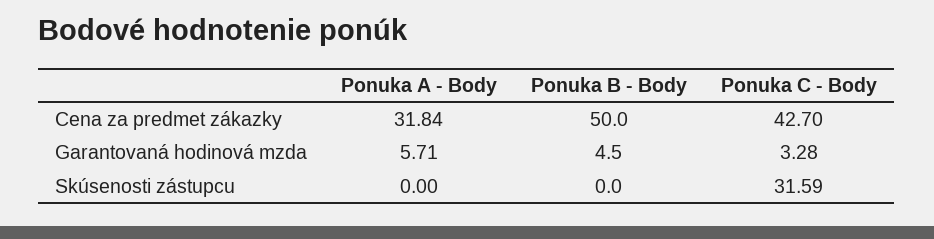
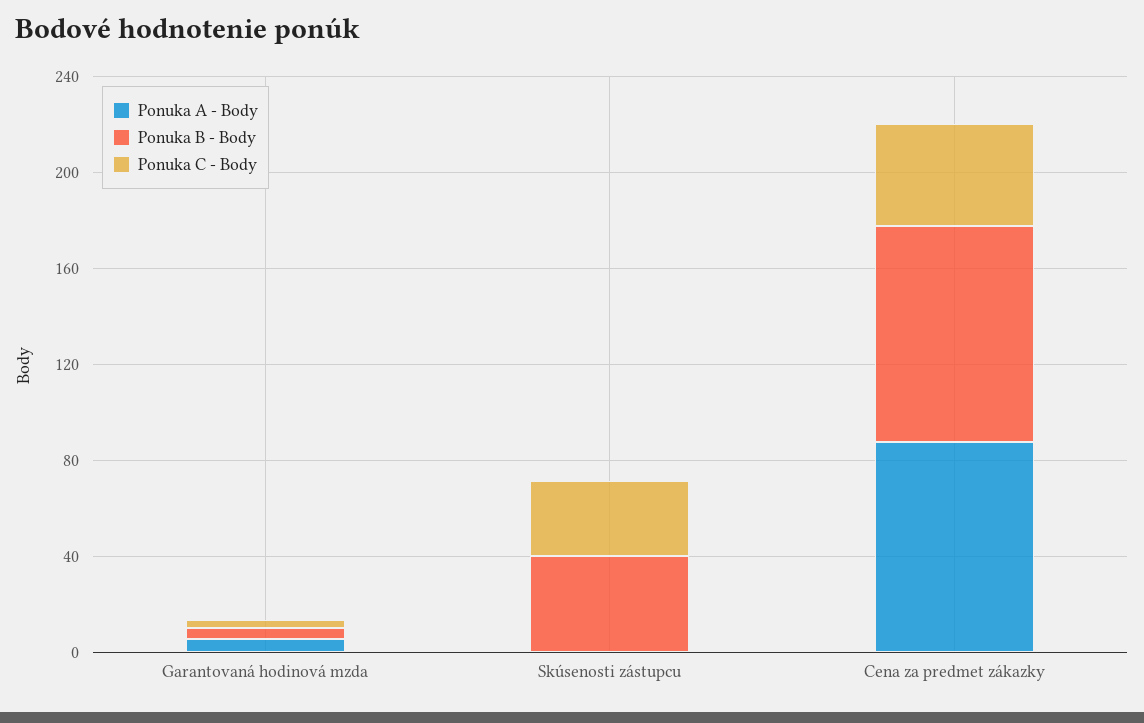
Ponuka A - Body, Cena za predmet zákazky: 31.84 -> 90
Ponuka B - Body, Cena za predmet zákazky: 50 -> 90
Ponuka B - Body, Skúsenosti zástupcu: 0 -> 40

